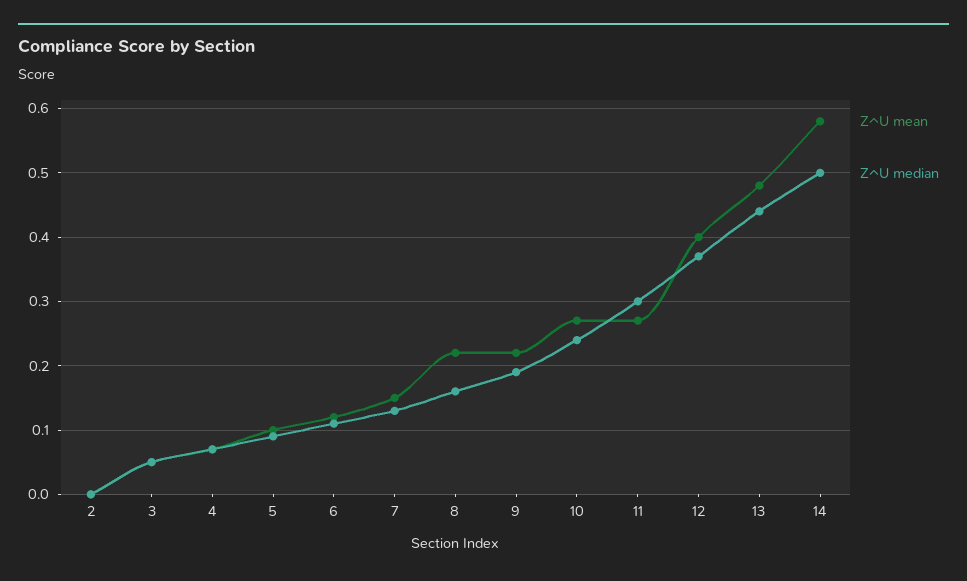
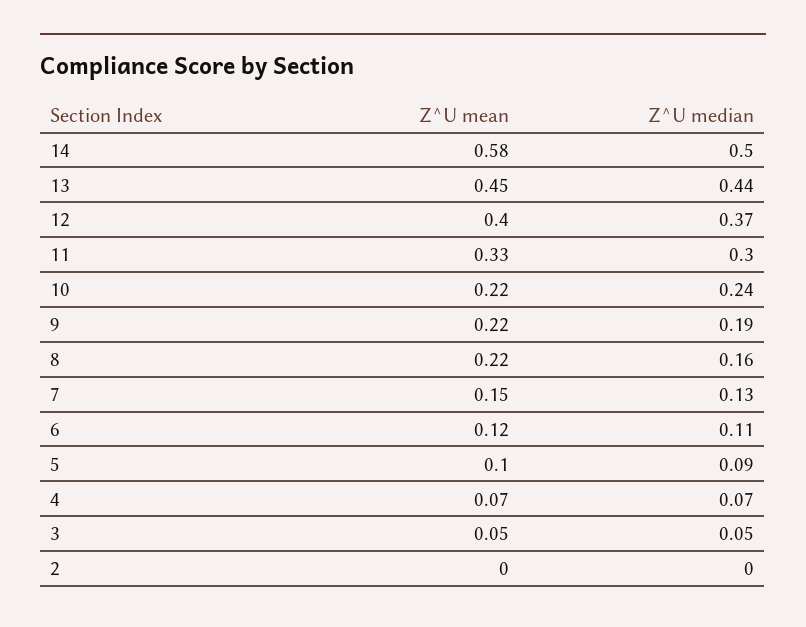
Z^U mean, 10: 0.27 -> 0.22
Z^U mean, 11: 0.27 -> 0.33
Z^U mean, 13: 0.48 -> 0.45

